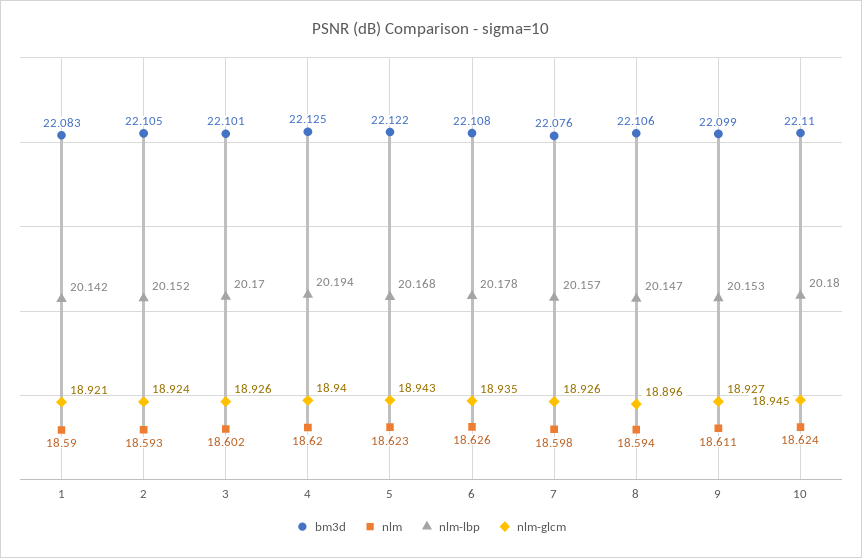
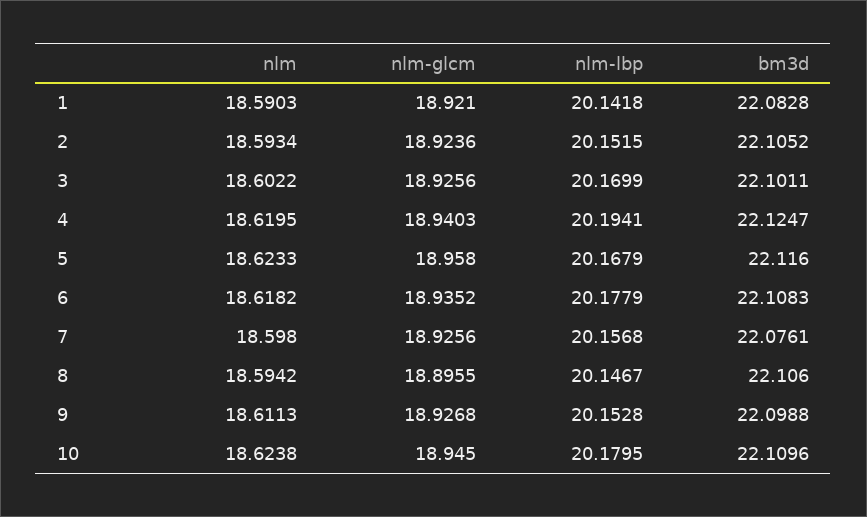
bm3d, 5: 22.122 -> 22.116
nlm-glcm, 5: 18.943 -> 18.958
nlm, 6: 18.626 -> 18.6182

